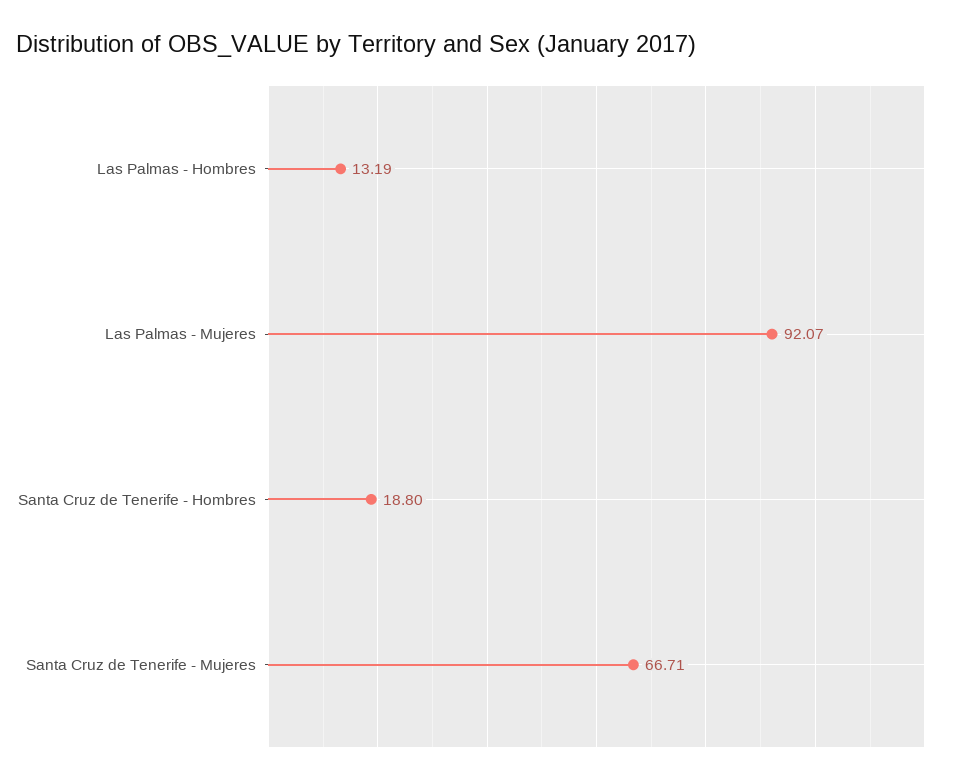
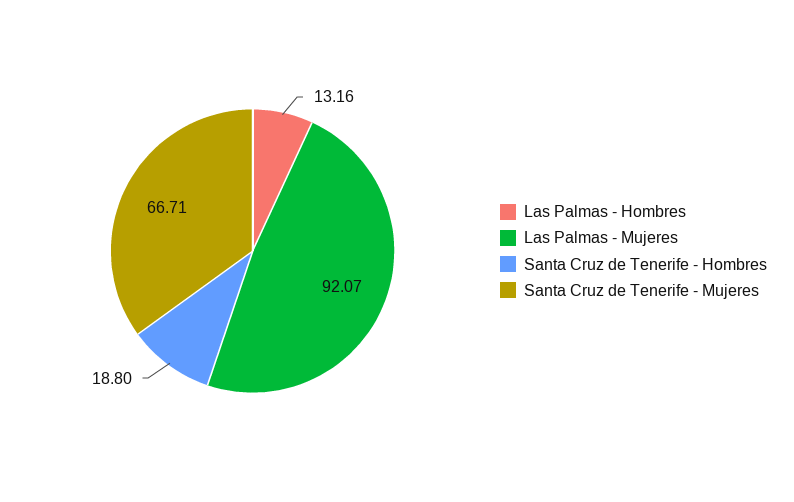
Las Palmas - Hombres: 13.19 -> 13.16

